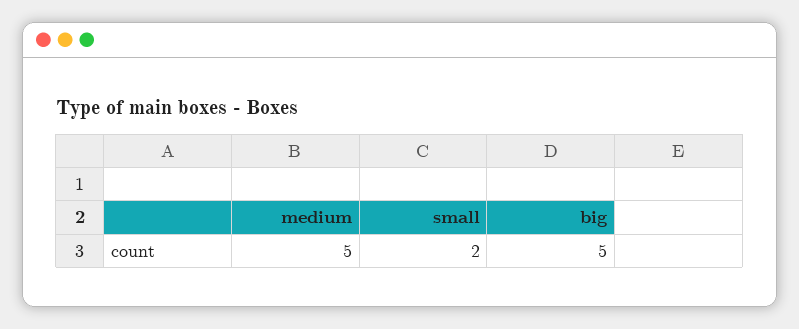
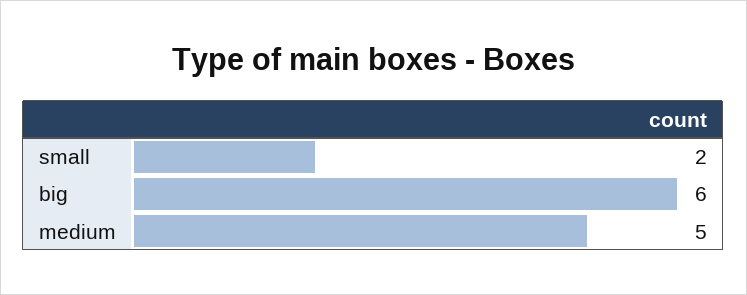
big: 5 -> 6

